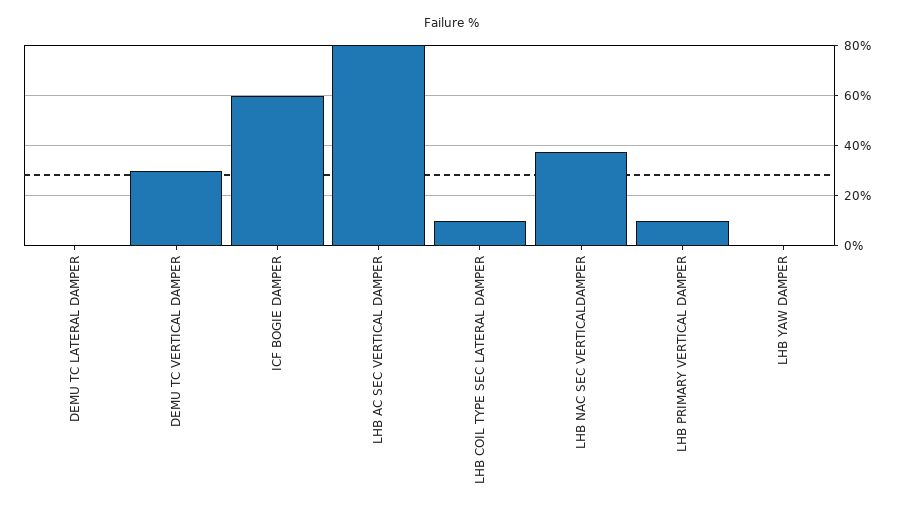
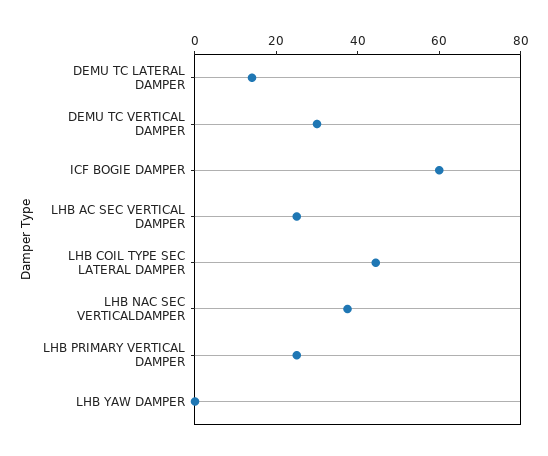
DEMU TC LATERAL DAMPER: 0 -> 15
LHB AC SEC VERTICAL DAMPER: 80 -> 25
LHB COIL TYPE SEC LATERAL DAMPER: 10 -> 45
LHB PRIMARY VERTICAL DAMPER: 10 -> 25

